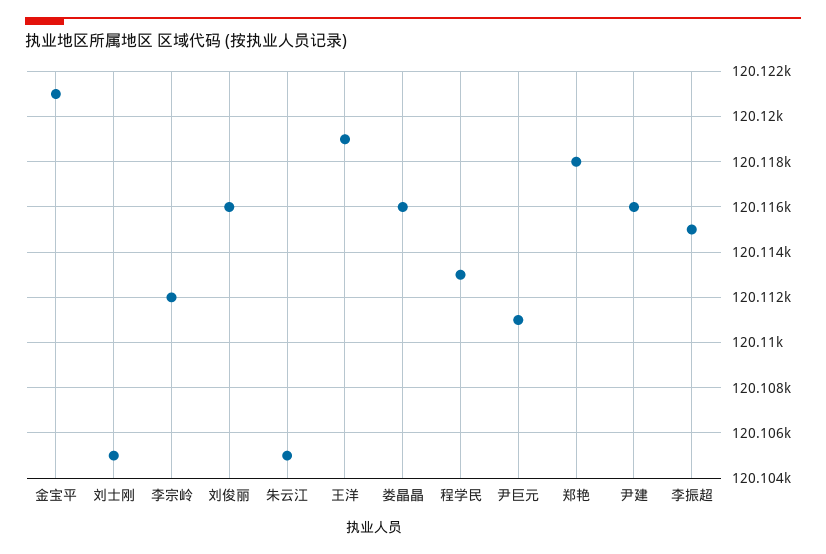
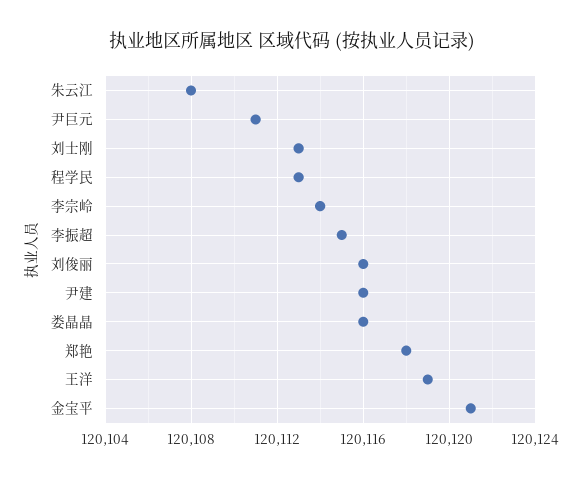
刘士刚: 120105 -> 120113
李宗岭: 120112 -> 120114
朱云江: 120105 -> 120108

